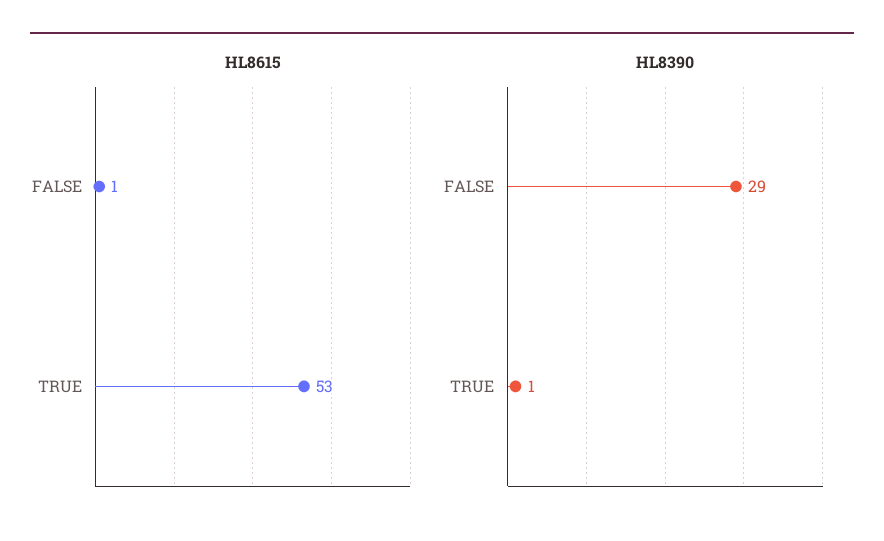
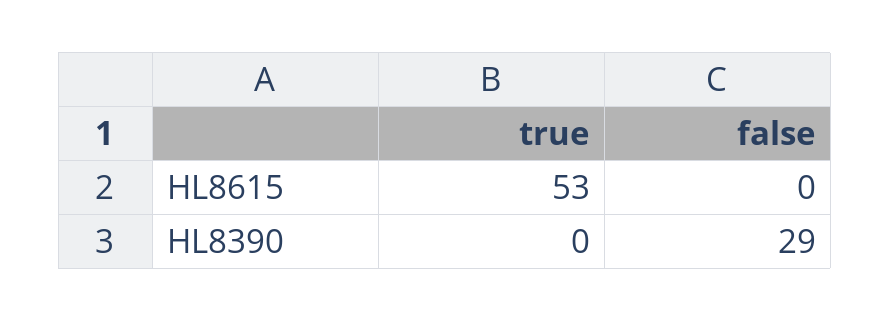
HL8615, FALSE: 1 -> 0
HL8390, TRUE: 1 -> 0

